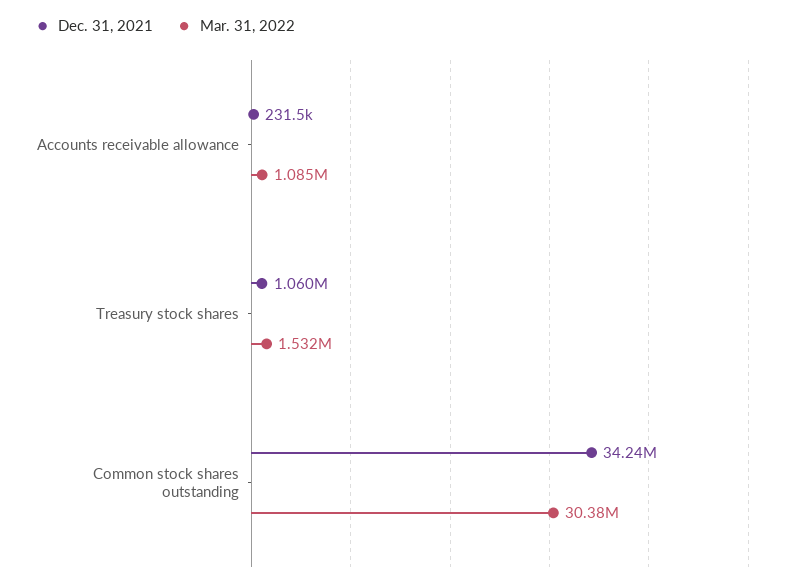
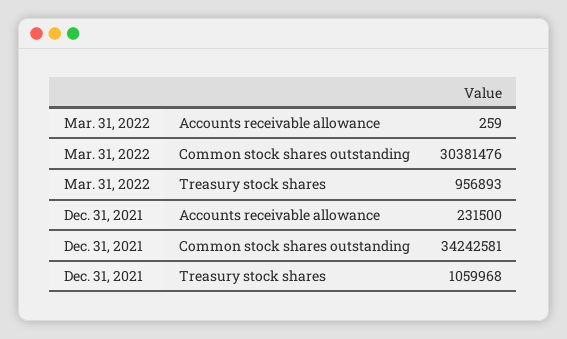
Mar. 31, 2022, Accounts receivable allowance: 1085000 -> 259
Mar. 31, 2022, Treasury stock shares: 1532000 -> 956893

